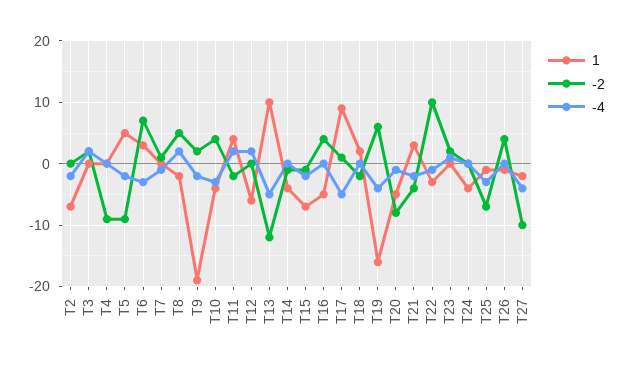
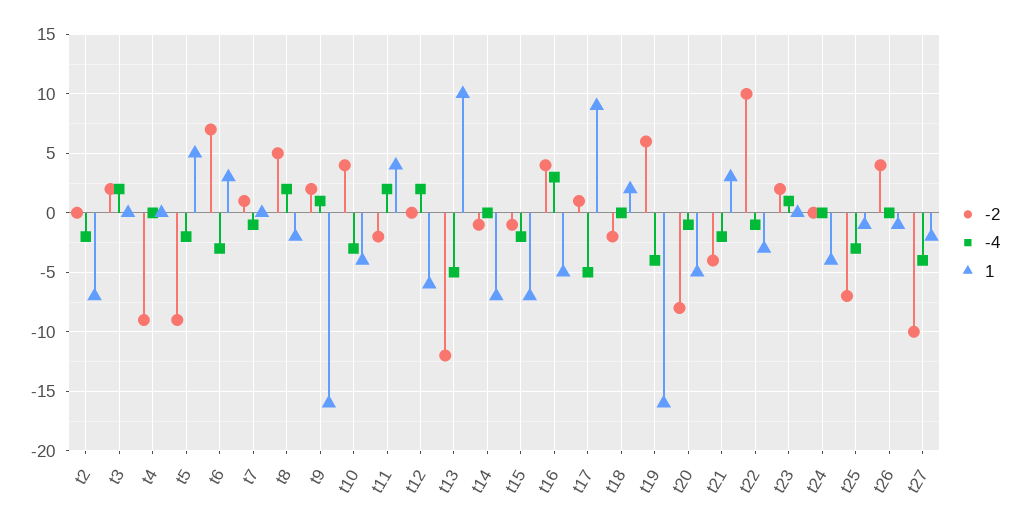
1, T9: -19 -> -16
-4, T9: -2 -> 1
1, T14: -4 -> -7
-4, T16: 0 -> 3

